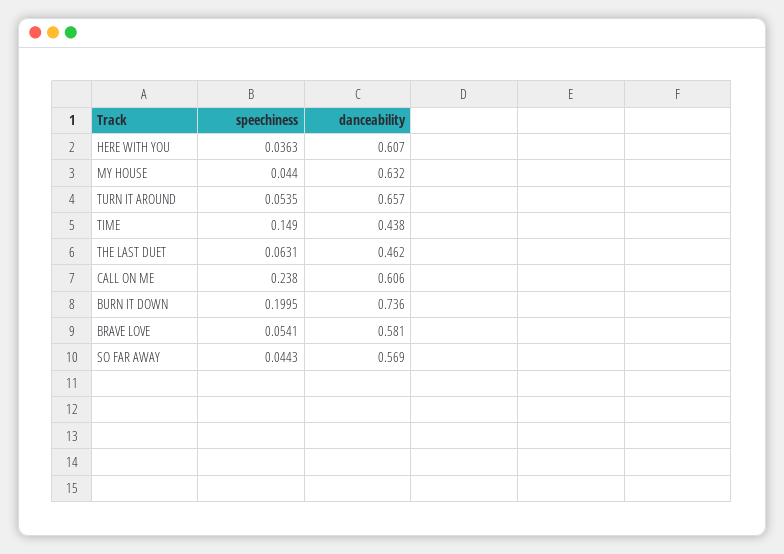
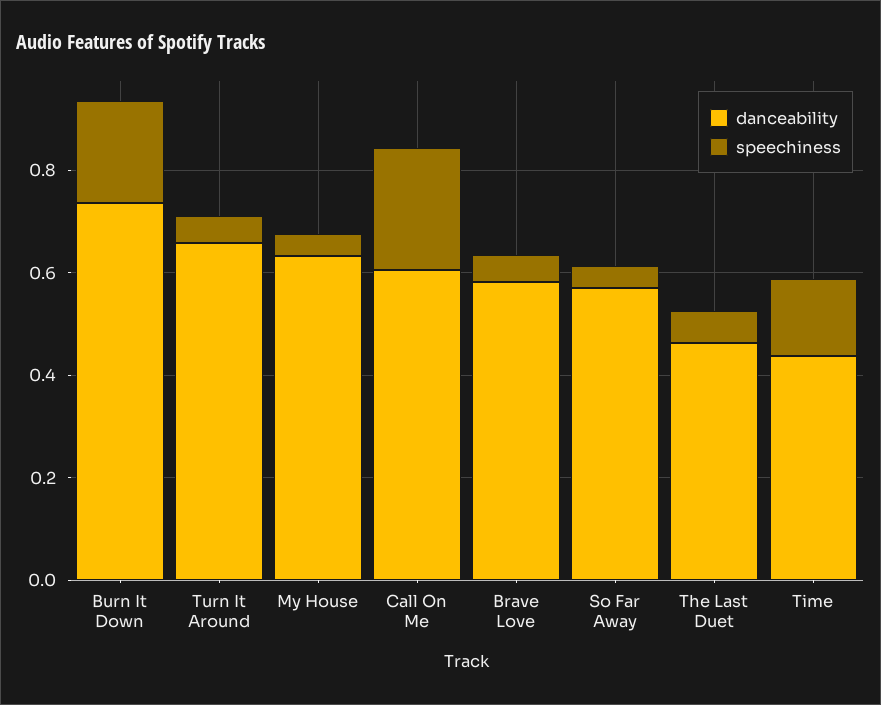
speechiness, HERE WITH YOU: 0.0363 -> none
danceability, HERE WITH YOU: 0.607 -> none

